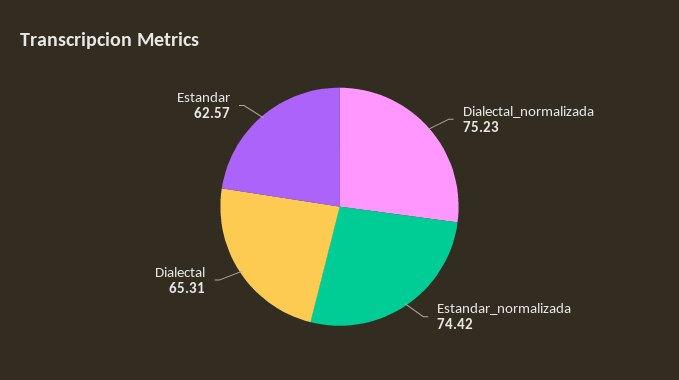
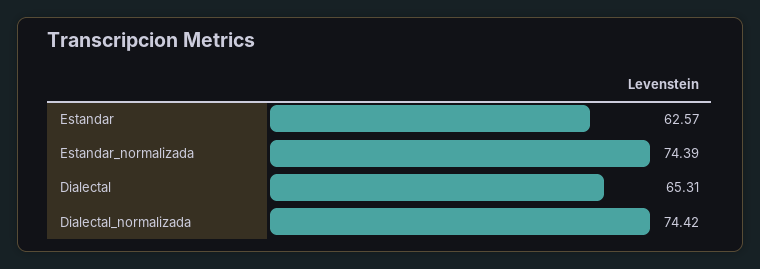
Dialectal_normalizada: 75.23 -> 74.42
Estandar_normalizada: 74.42 -> 74.39

